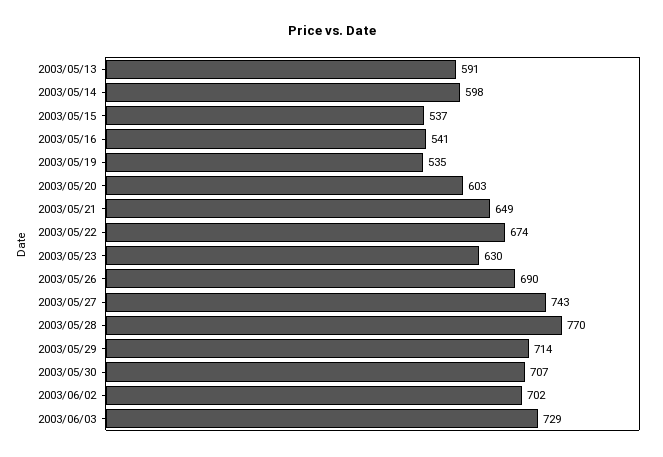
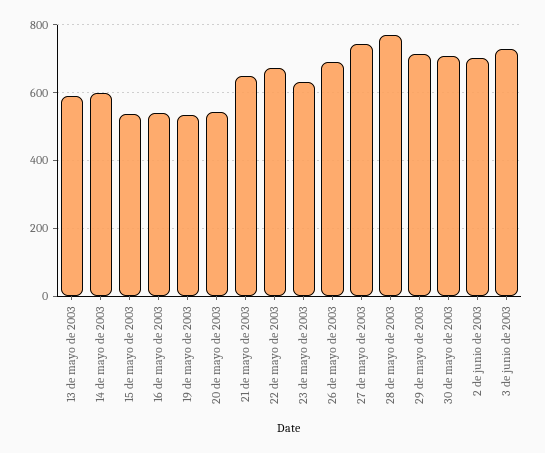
2003/05/20: 603 -> 540

